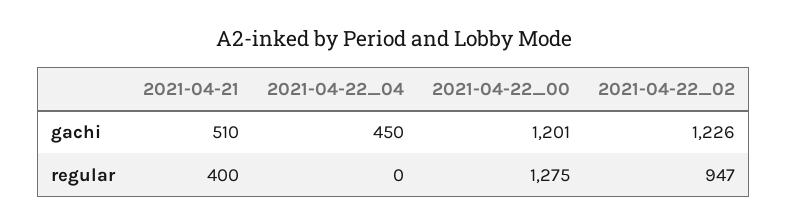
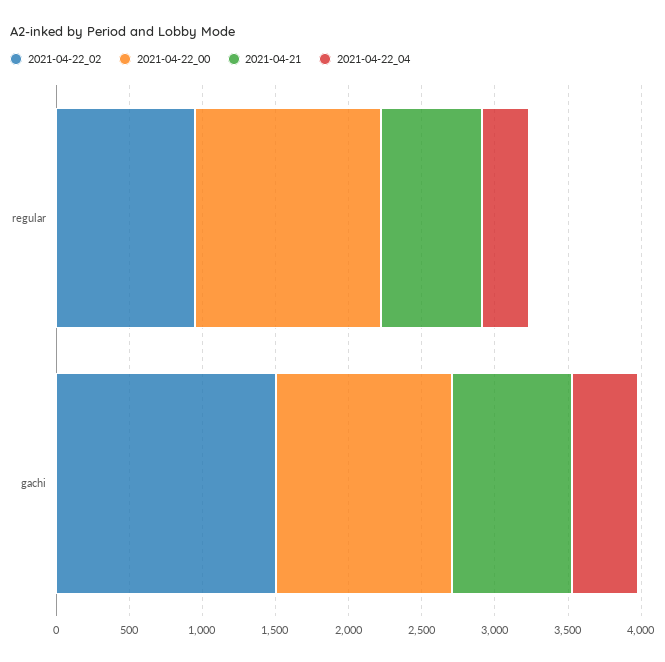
2021-04-21, gachi: 510 -> 800
2021-04-22_02, gachi: 1226 -> 1500
2021-04-21, regular: 400 -> 700
2021-04-22_04, regular: 0 -> 300

